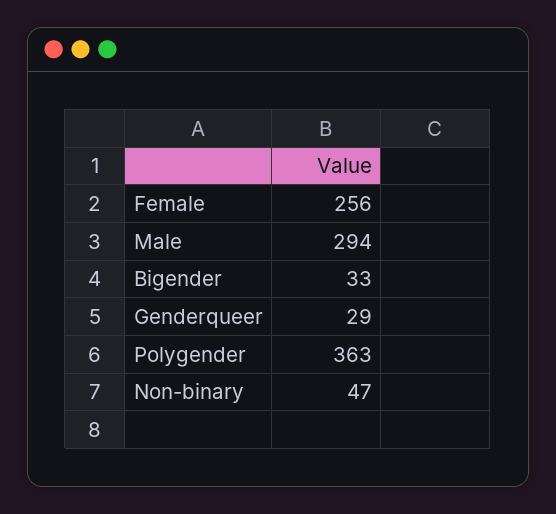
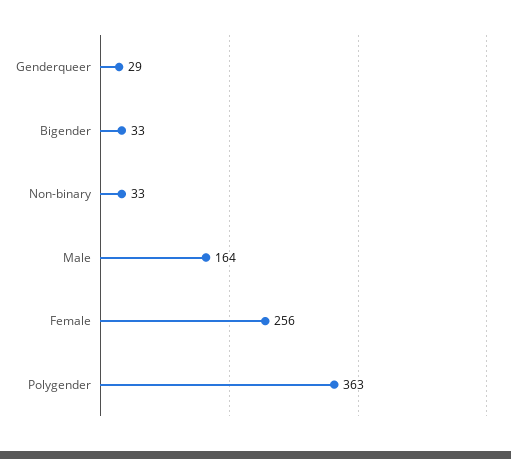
Male: 294 -> 164
Non-binary: 47 -> 33

